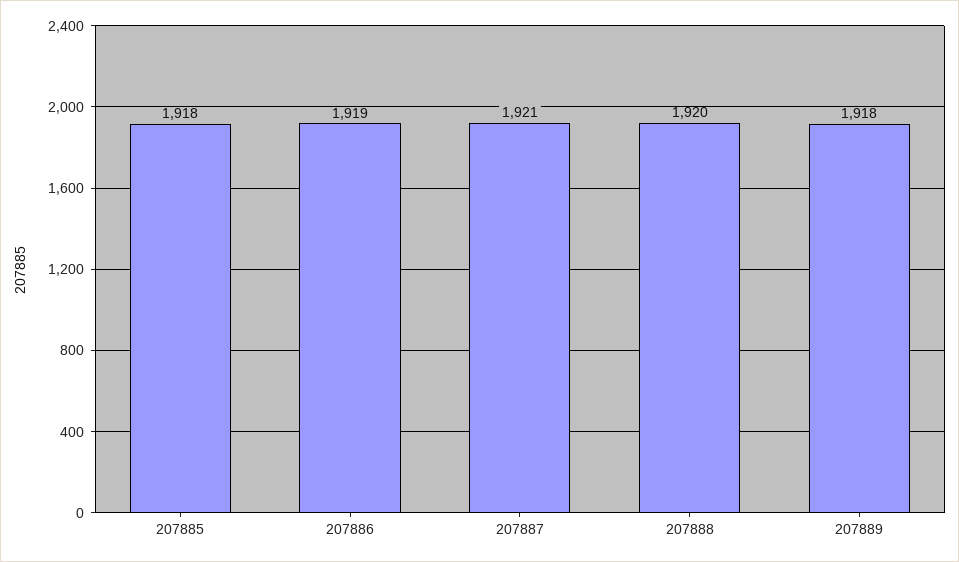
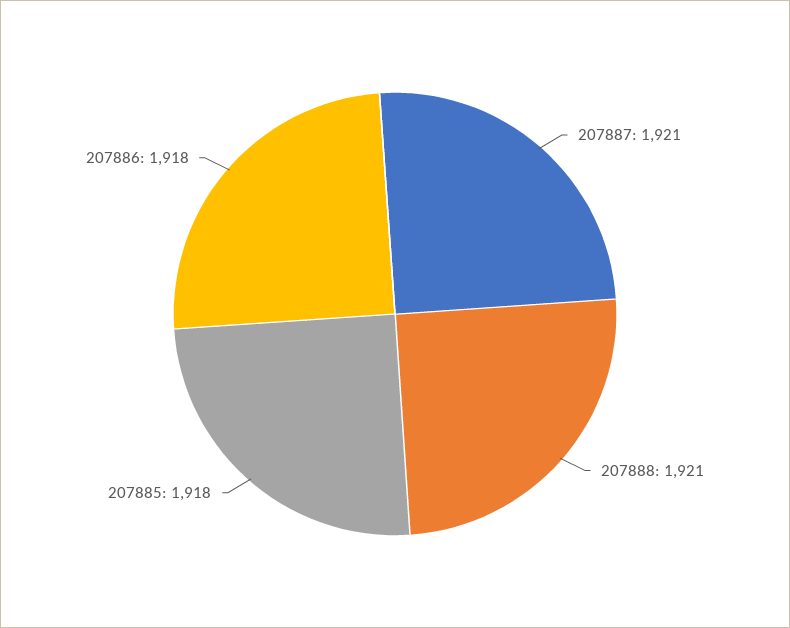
207886: 1919 -> 1918
207888: 1920 -> 1921
207889: 1918 -> none

